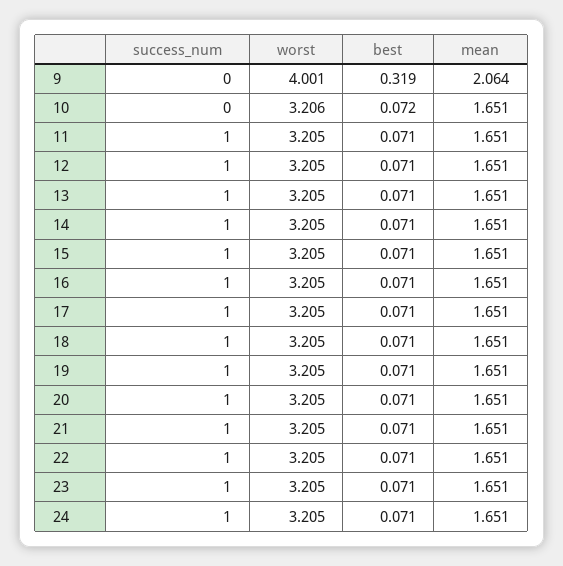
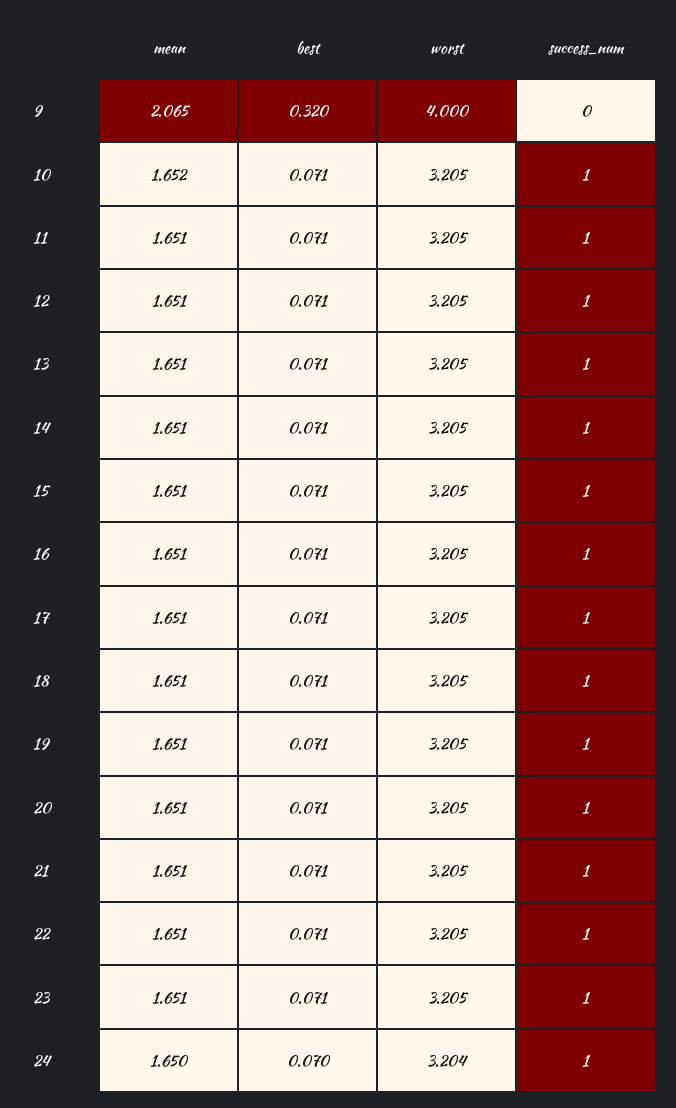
worst, 9: 4.001 -> 4
best, 9: 0.319 -> 0.32
mean, 9: 2.064 -> 2.065
success_num, 10: 0 -> 1
worst, 10: 3.206 -> 3.205
best, 10: 0.072 -> 0.071
mean, 10: 1.651 -> 1.652
worst, 24: 3.205 -> 3.204
best, 24: 0.071 -> 0.07
mean, 24: 1.651 -> 1.65

